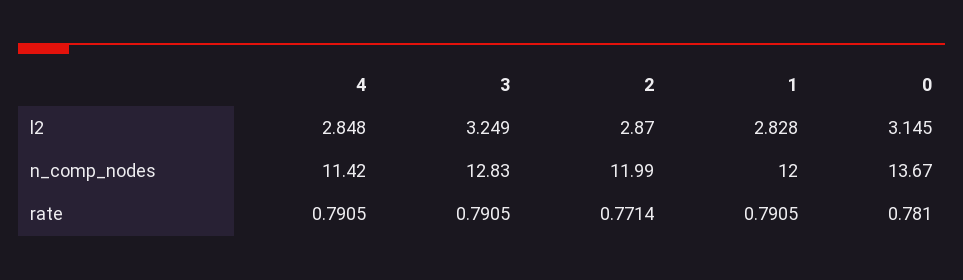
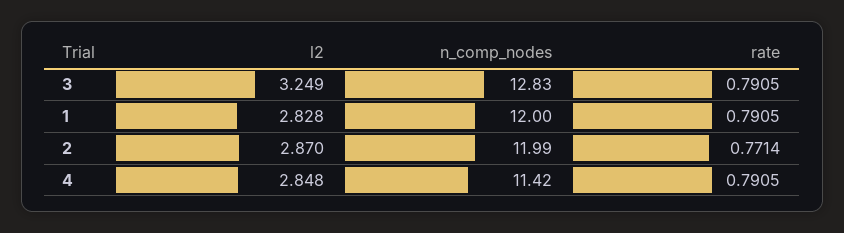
0, l2: 3.145 -> none
0, n_comp_nodes: 13.67 -> none
0, rate: 0.781 -> none

